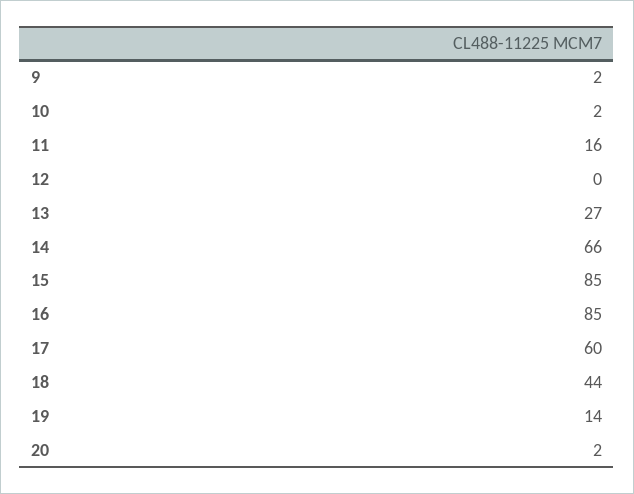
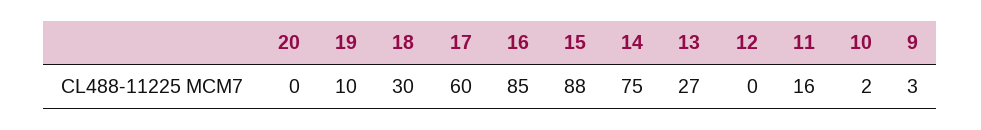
9: 2 -> 3
14: 66 -> 75
15: 85 -> 88
18: 44 -> 30
19: 14 -> 10
20: 2 -> 0

